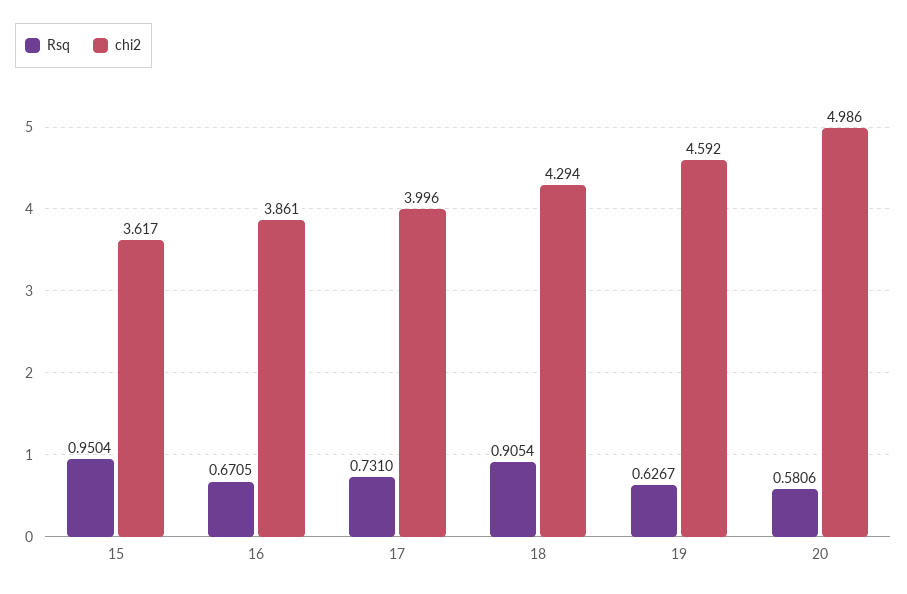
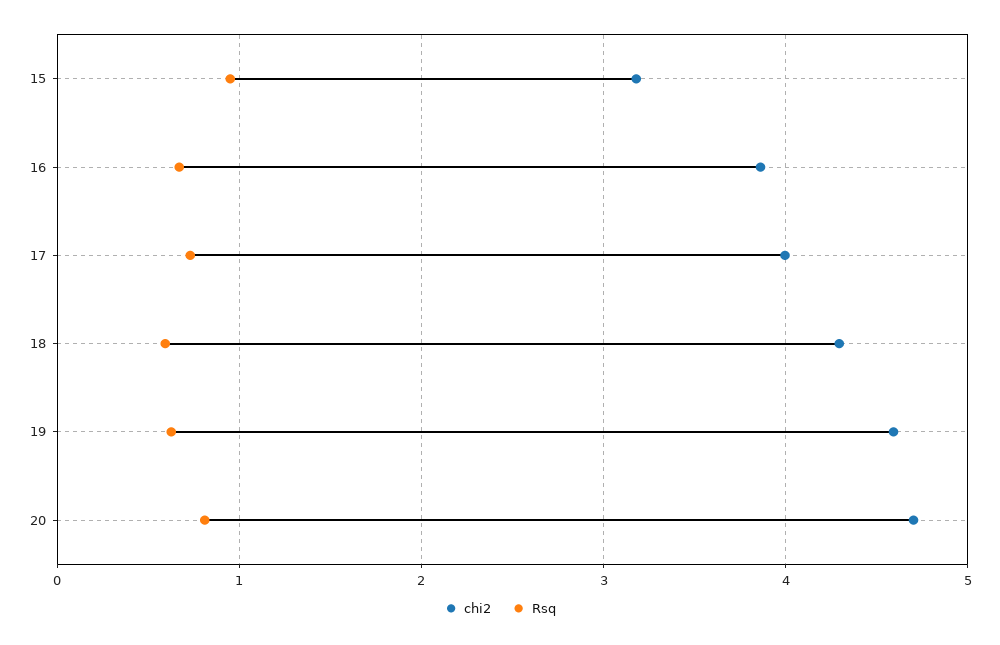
chi2, 15: 3.617 -> 3.2
Rsq, 18: 0.9054 -> 0.6
Rsq, 20: 0.5806 -> 0.8
chi2, 20: 4.986 -> 4.7

